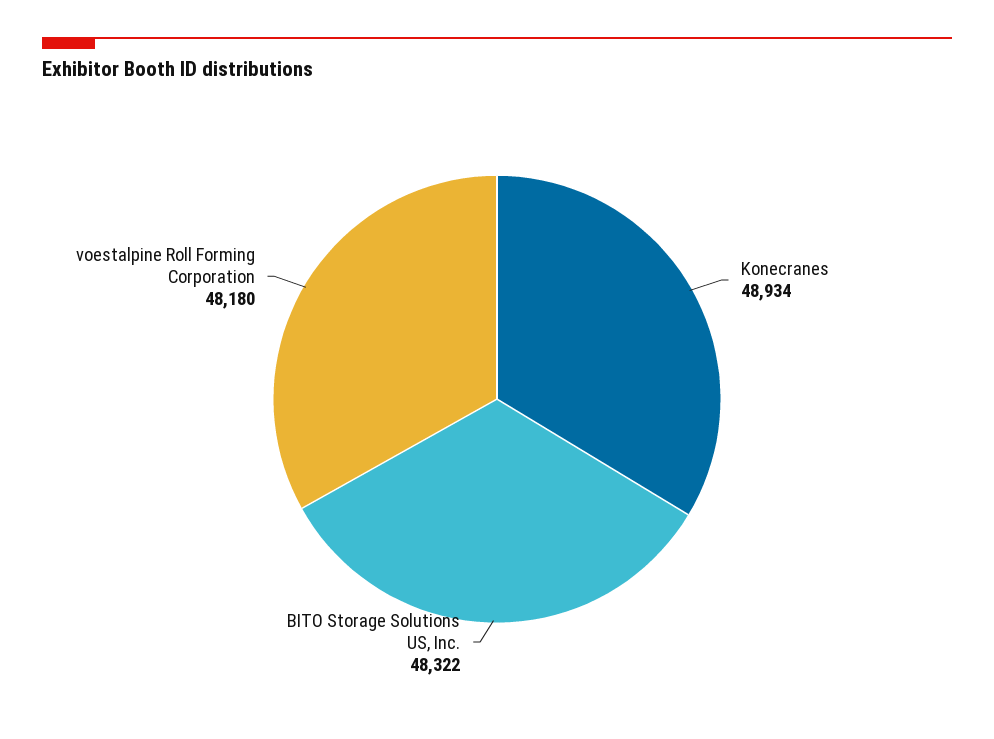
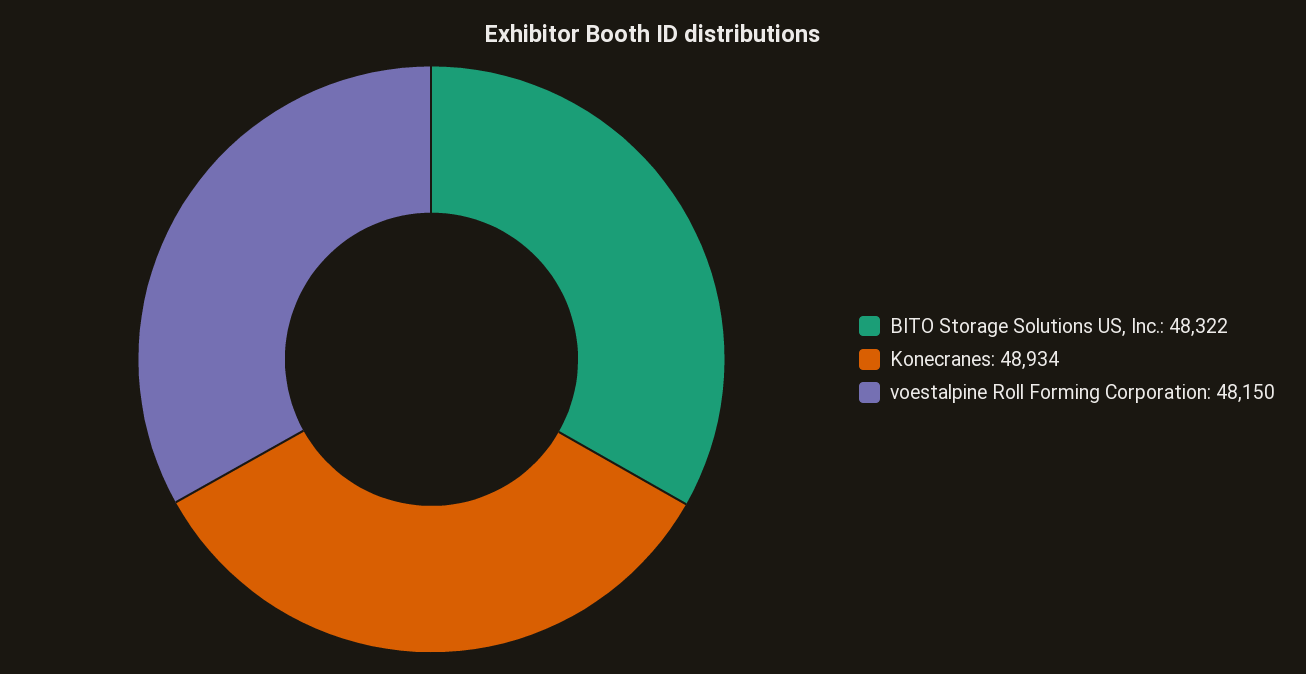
voestalpine Roll Forming Corporation: 48180 -> 48150

